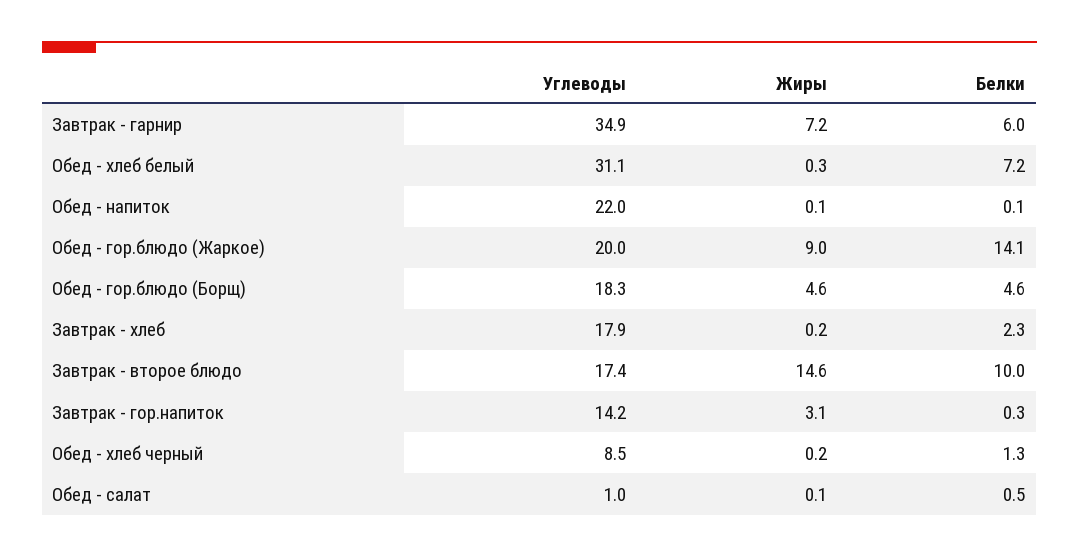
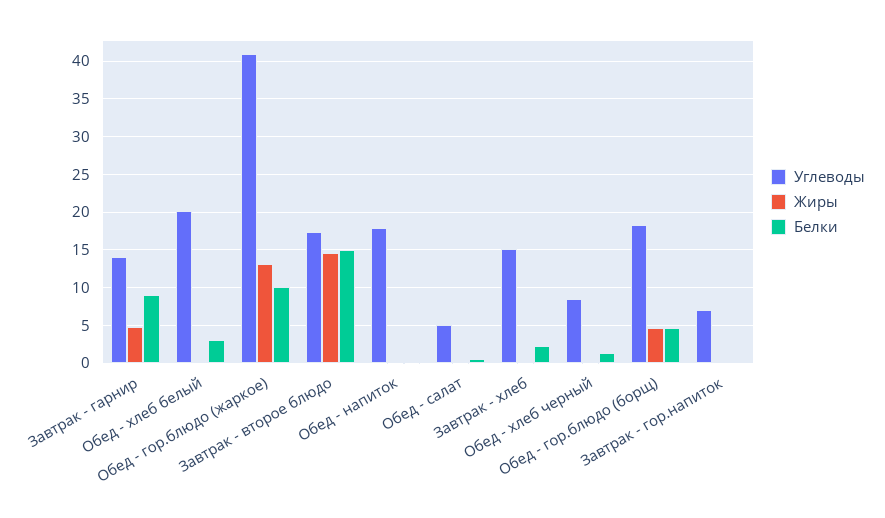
Углеводы, Завтрак - гарнир: 34.9 -> 14
Жиры, Завтрак - гарнир: 7.2 -> 5
Белки, Завтрак - гарнир: 6 -> 9
Углеводы, Обед - хлеб белый: 31.1 -> 20
Белки, Обед - хлеб белый: 7.2 -> 3
Углеводы, Обед - напиток: 22 -> 18
Углеводы, Обед - гор.блюдо (Жаркое): 20 -> 41
Жиры, Обед - гор.блюдо (Жаркое): 9 -> 13
Белки, Обед - гор.блюдо (Жаркое): 14.1 -> 10
Углеводы, Завтрак - хлеб: 17.9 -> 15
Белки, Завтрак - второе блюдо: 10 -> 15
Углеводы, Завтрак - гор.напиток: 14.2 -> 7
Жиры, Завтрак - гор.напиток: 3.1 -> 0
Углеводы, Обед - салат: 1 -> 5

